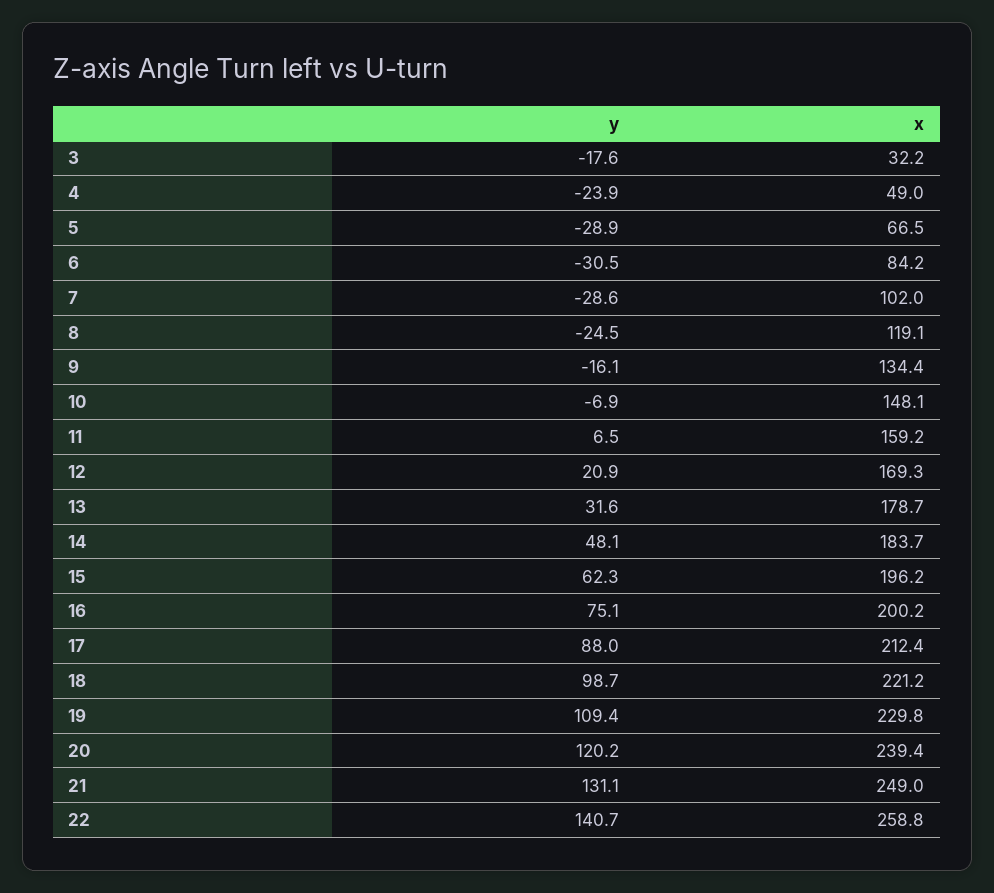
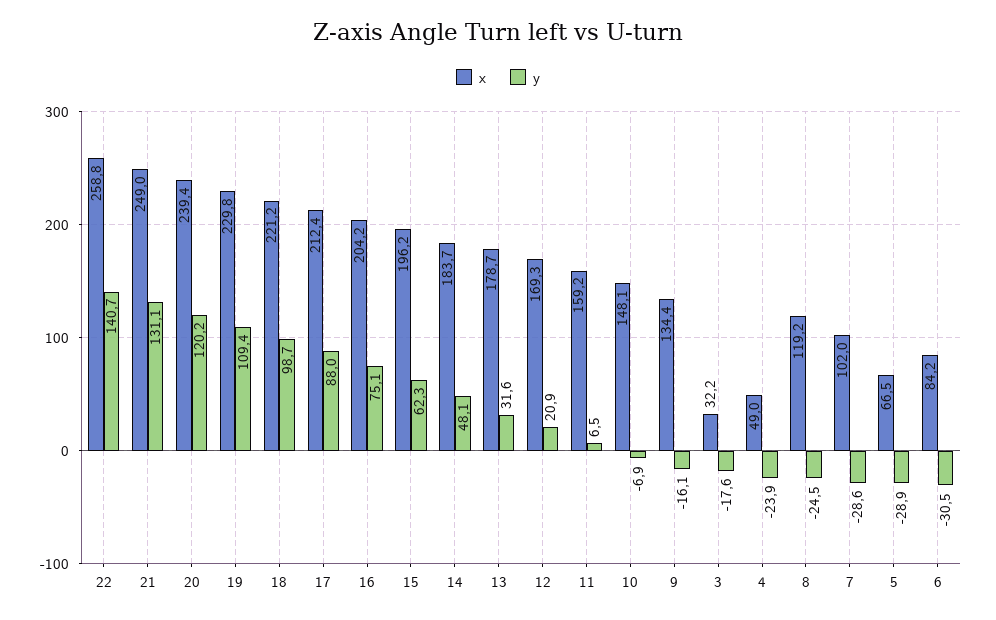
x, 8: 119.1 -> 119.2
x, 16: 200.2 -> 204.2

